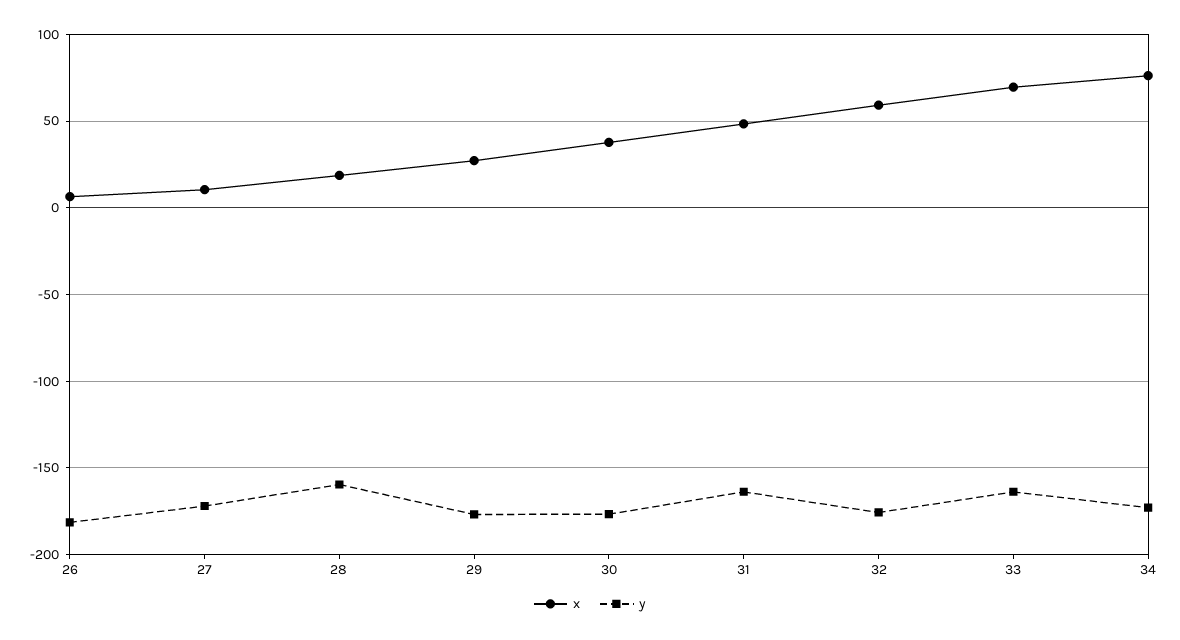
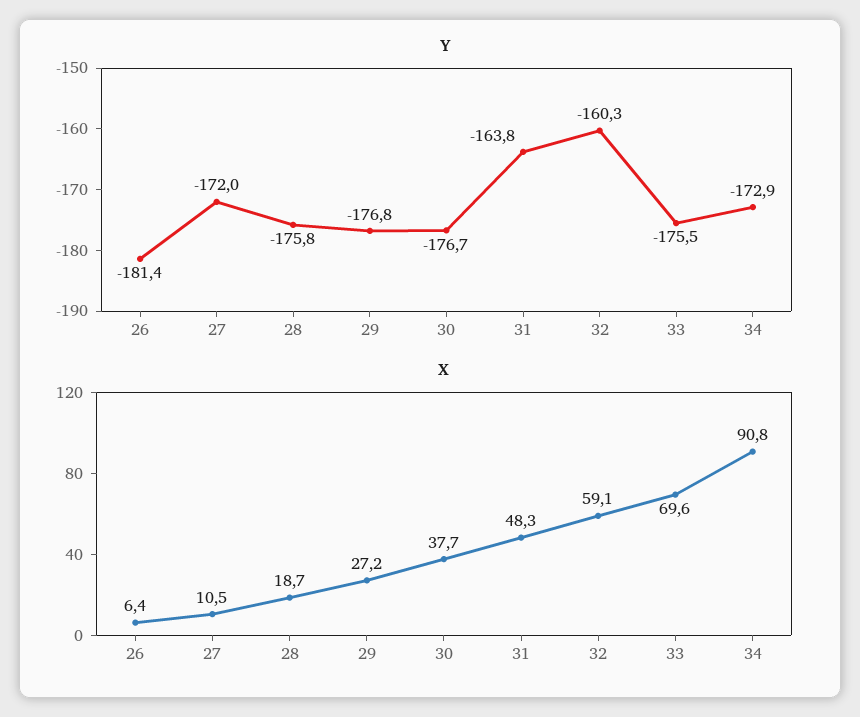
y, 28: -160 -> -175.8
y, 32: -175 -> -160.3
y, 33: -165 -> -175.5
x, 34: 75 -> 90.8

